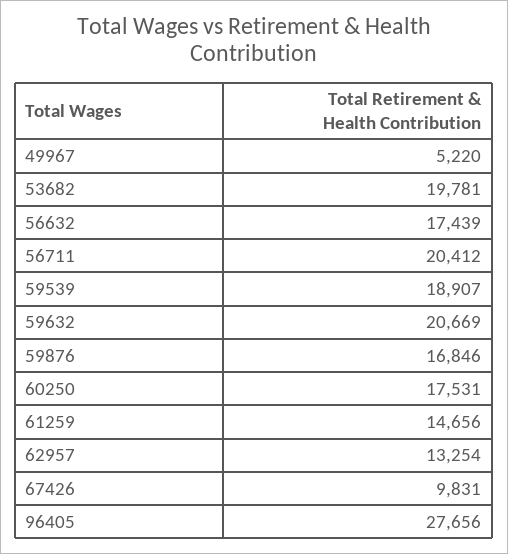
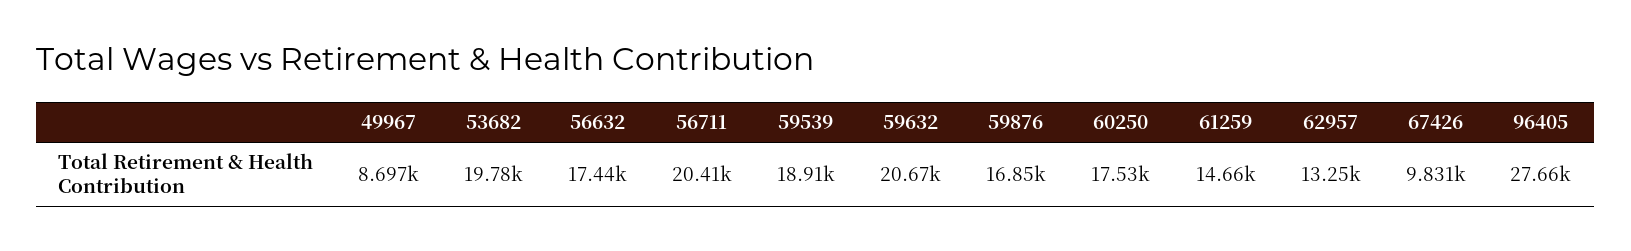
49967: 5220 -> 8697

